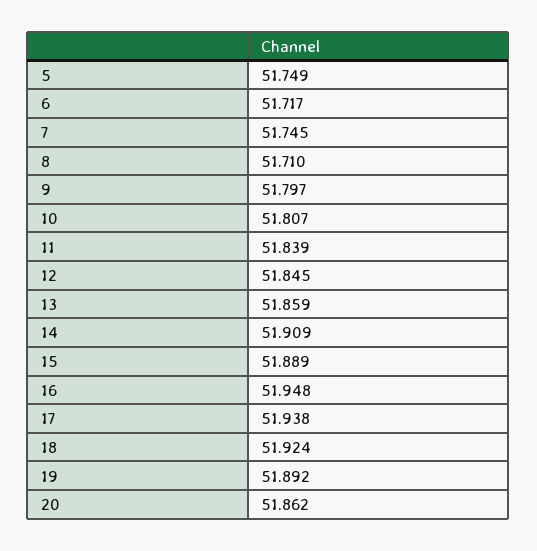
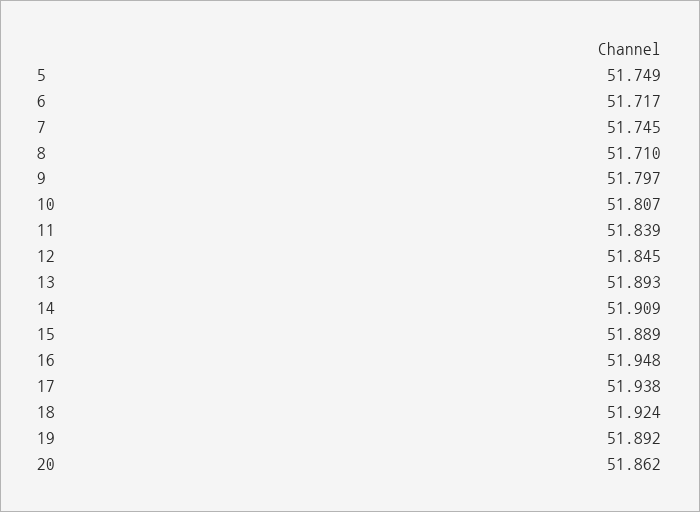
13: 51.859 -> 51.893

